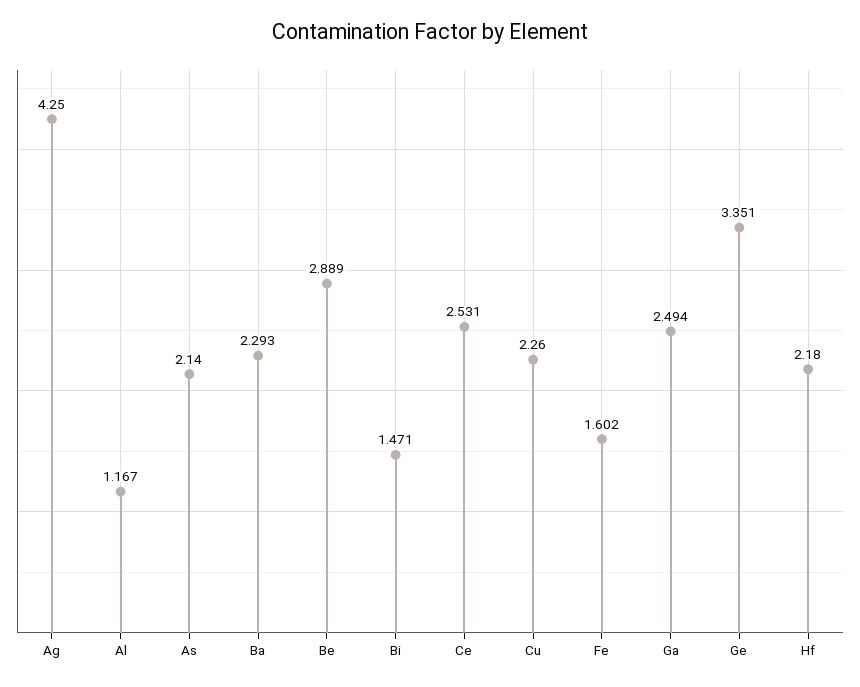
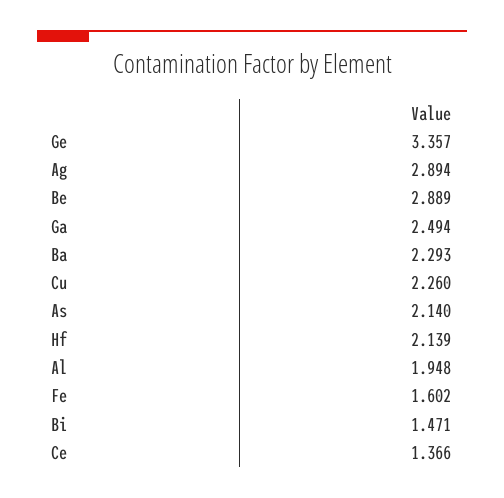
Ag: 4.25 -> 2.894
Al: 1.167 -> 1.948
Ce: 2.531 -> 1.366
Ge: 3.351 -> 3.357
Hf: 2.18 -> 2.139

